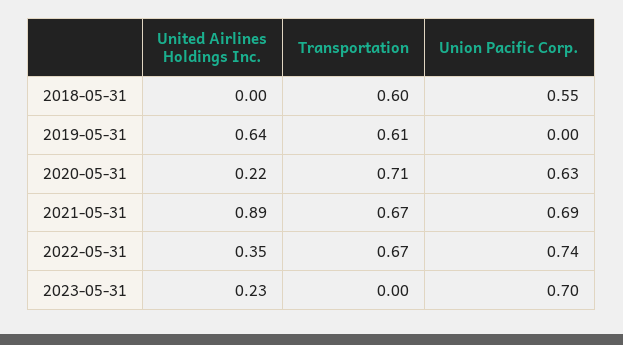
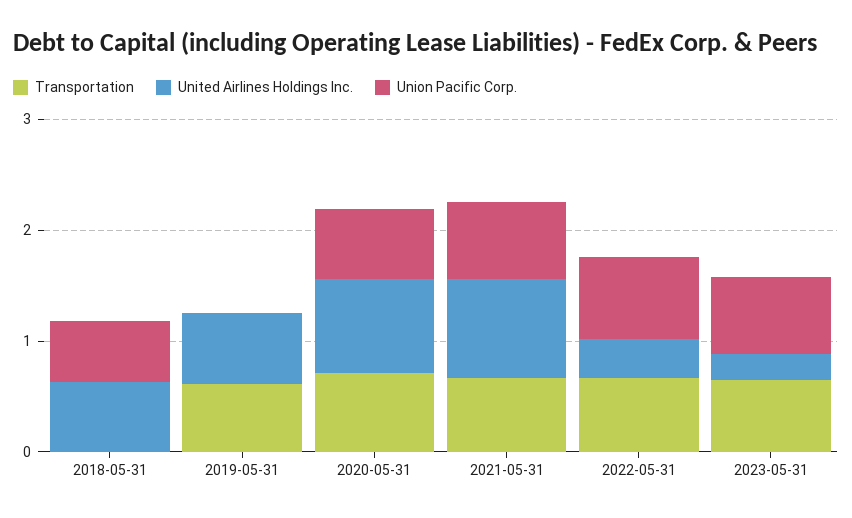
United Airlines Holdings Inc., 2018-05-31: 0 -> 0.6
Transportation, 2018-05-31: 0.6 -> 0
United Airlines Holdings Inc., 2020-05-31: 0.22 -> 0.8
Transportation, 2023-05-31: 0 -> 0.6

